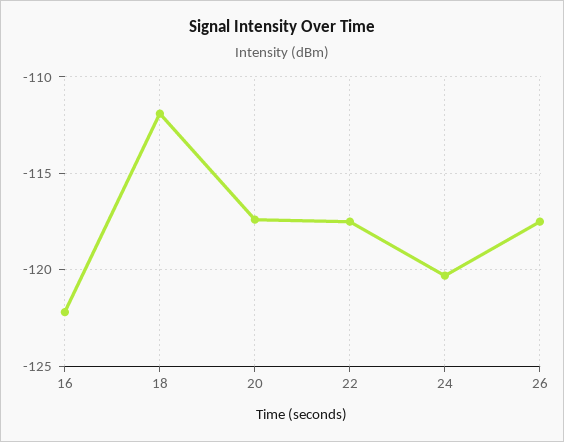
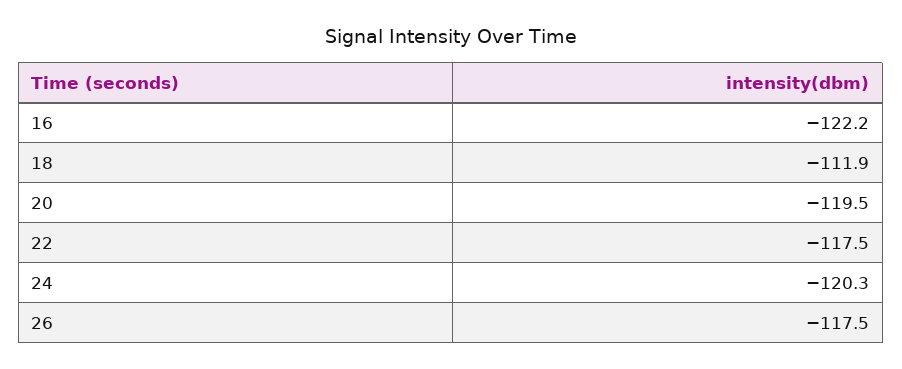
20: -117.5 -> -119.5

